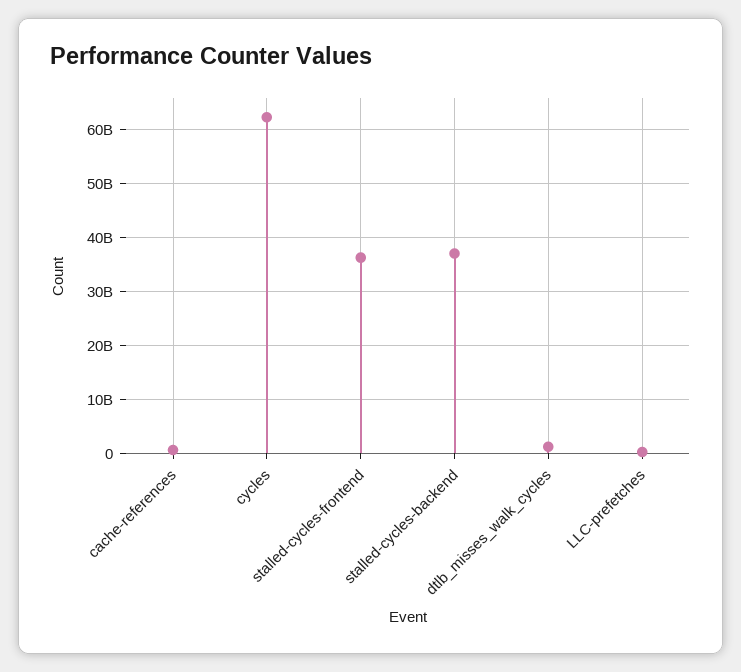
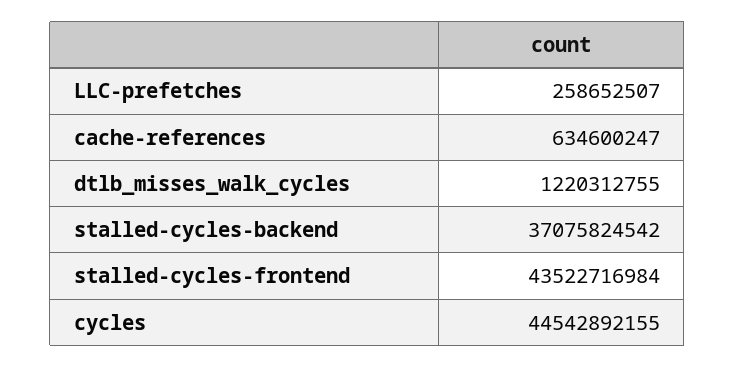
cycles: 62000000000 -> 44542892155
stalled-cycles-frontend: 36000000000 -> 43522716984

